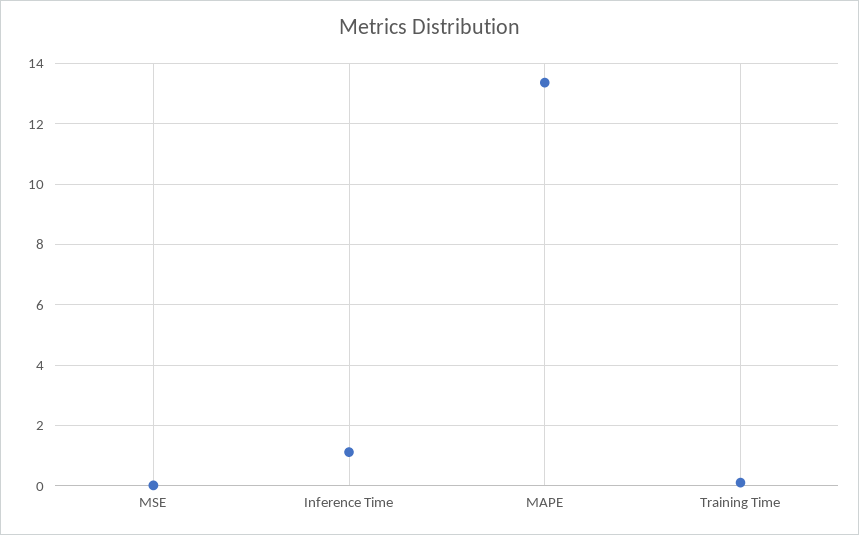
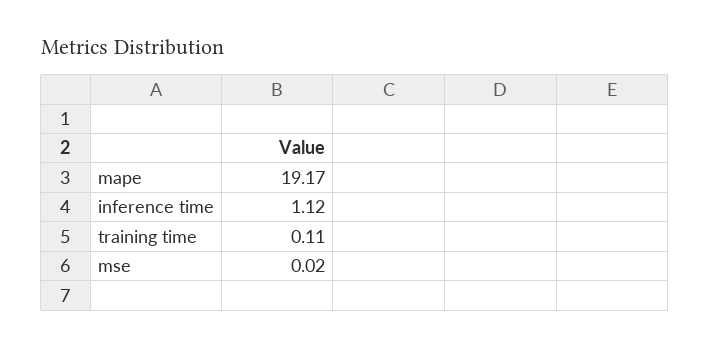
MAPE: 13.4 -> 19.17

